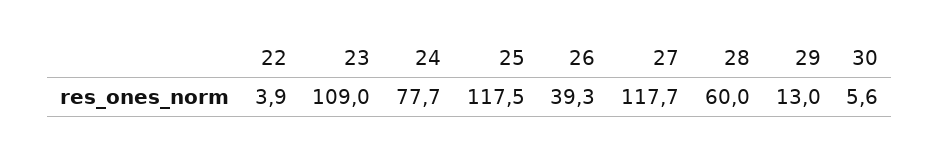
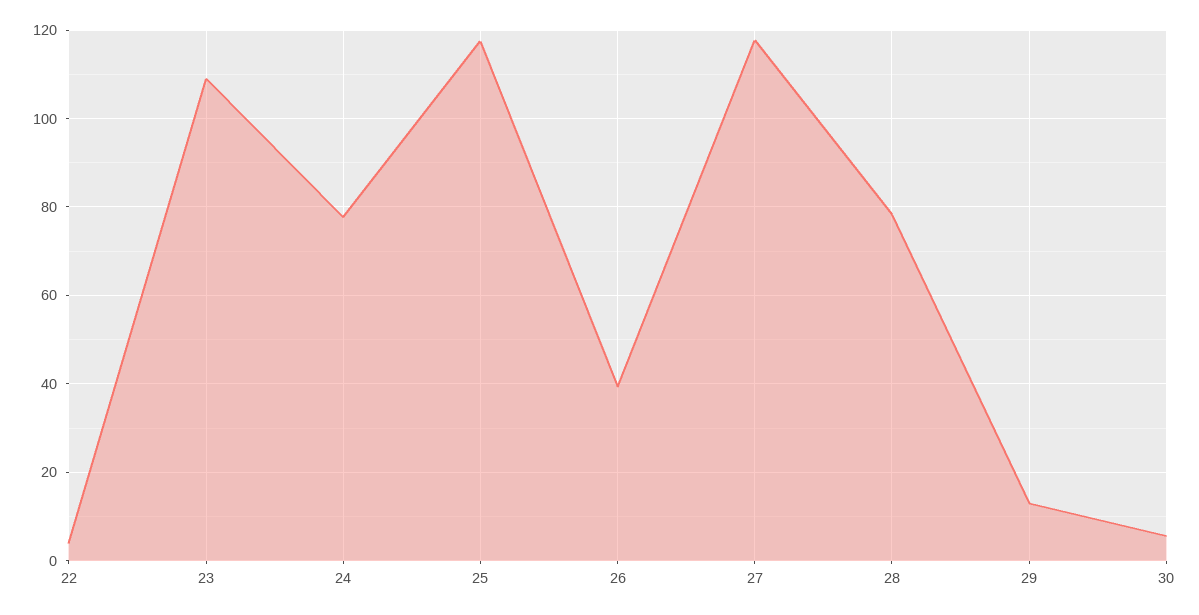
28: 60 -> 78

